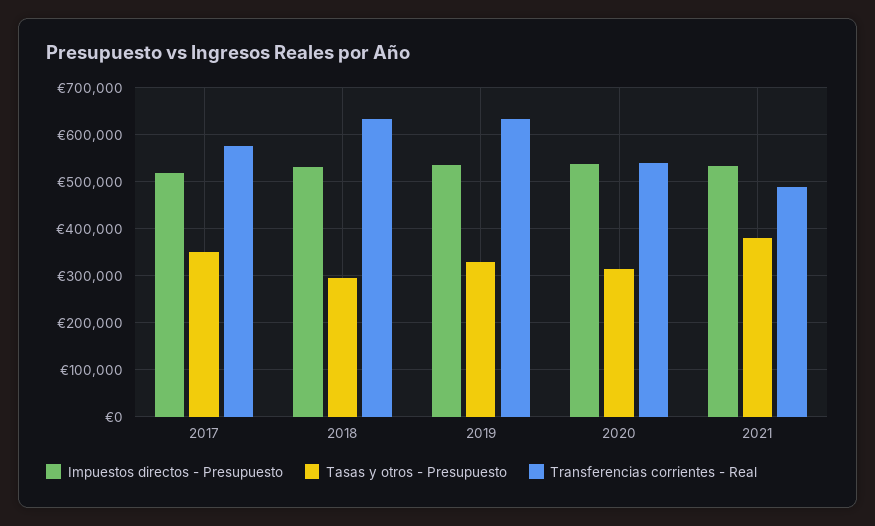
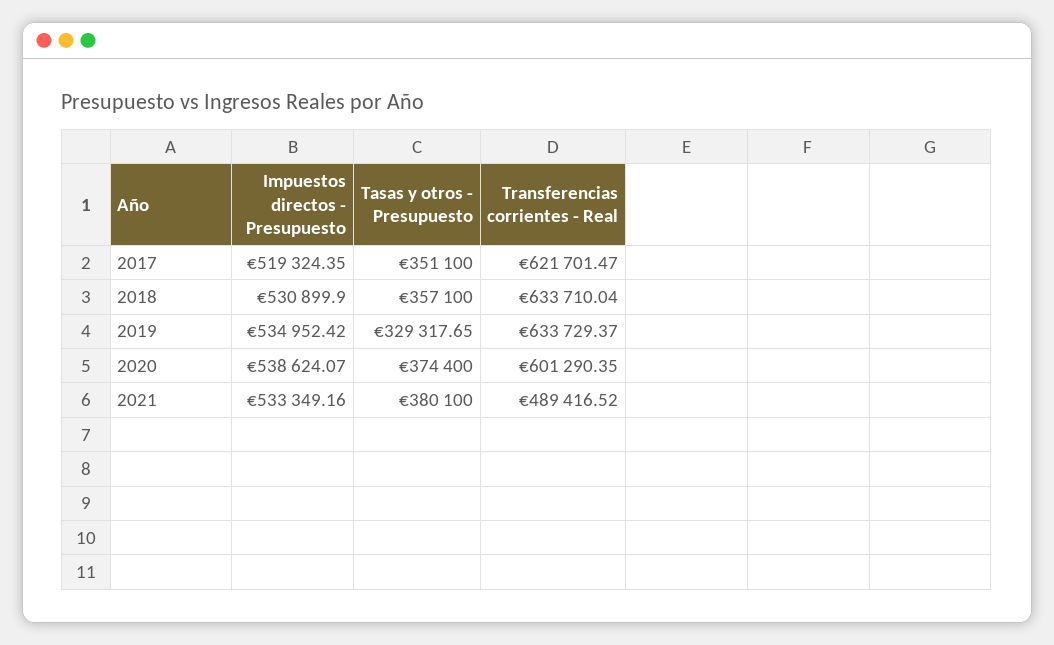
Transferencias corrientes - Real, 2017: 580000 -> 621701.47
Tasas y otros - Presupuesto, 2018: 300000 -> 357100
Tasas y otros - Presupuesto, 2020: 320000 -> 374400
Transferencias corrientes - Real, 2020: 540000 -> 601290.35

